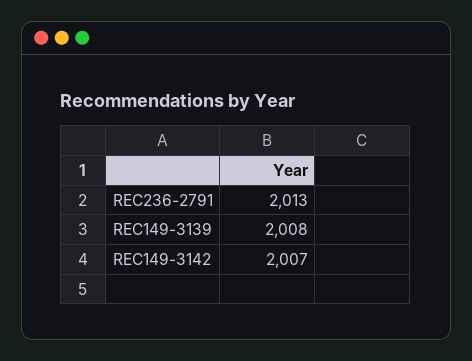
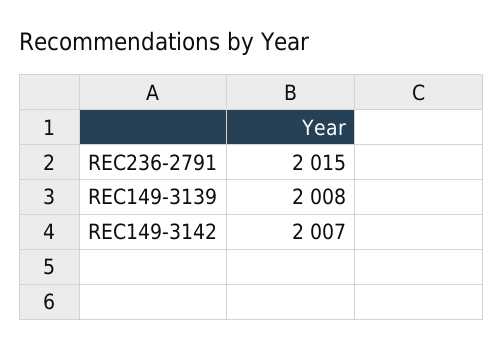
REC236-2791: 2013 -> 2015

